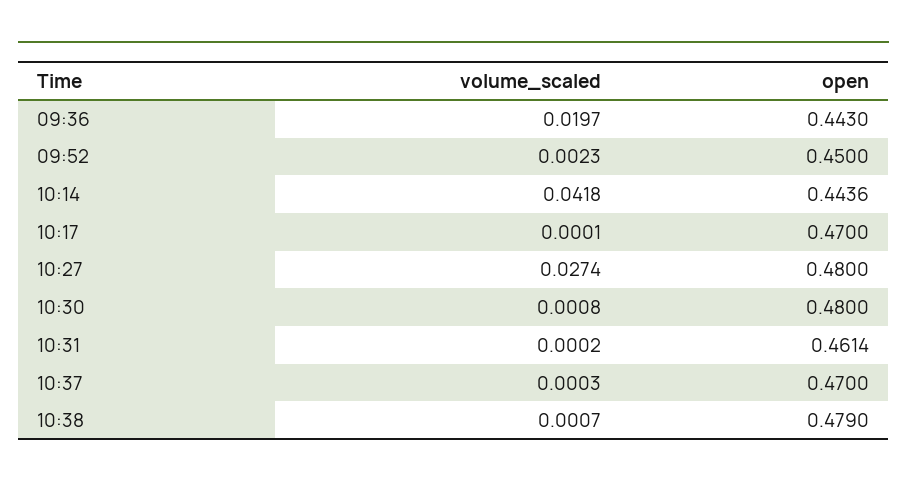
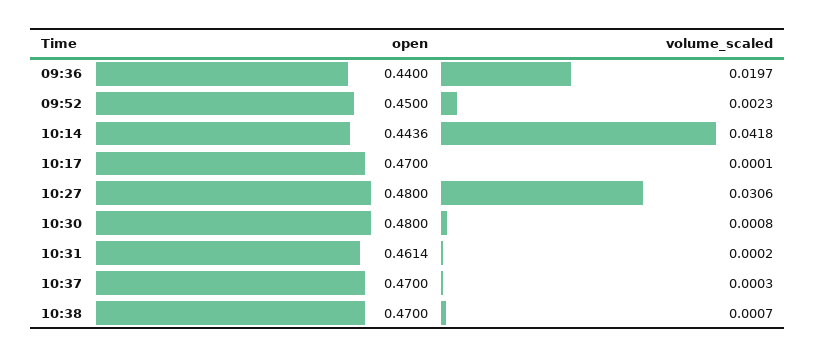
open, 09:36: 0.443 -> 0.44
volume_scaled, 10:27: 0.0274 -> 0.0306
open, 10:38: 0.479 -> 0.47

